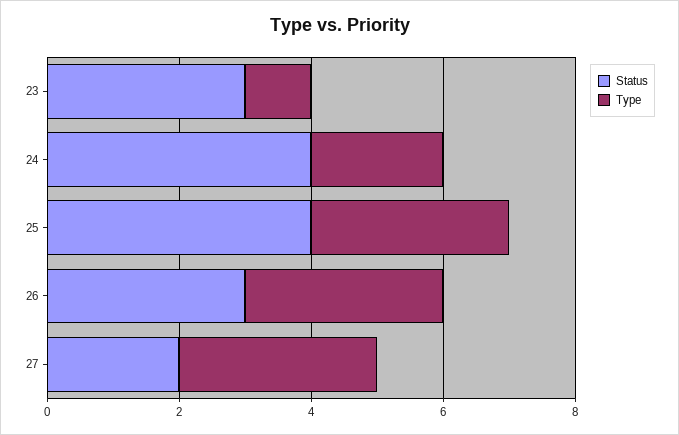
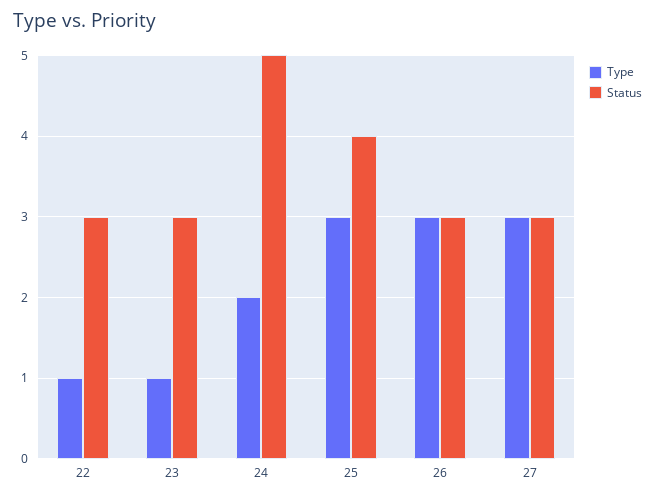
Status, 24: 4 -> 5
Status, 27: 2 -> 3
Type, 22: none -> 1
Status, 22: none -> 3

